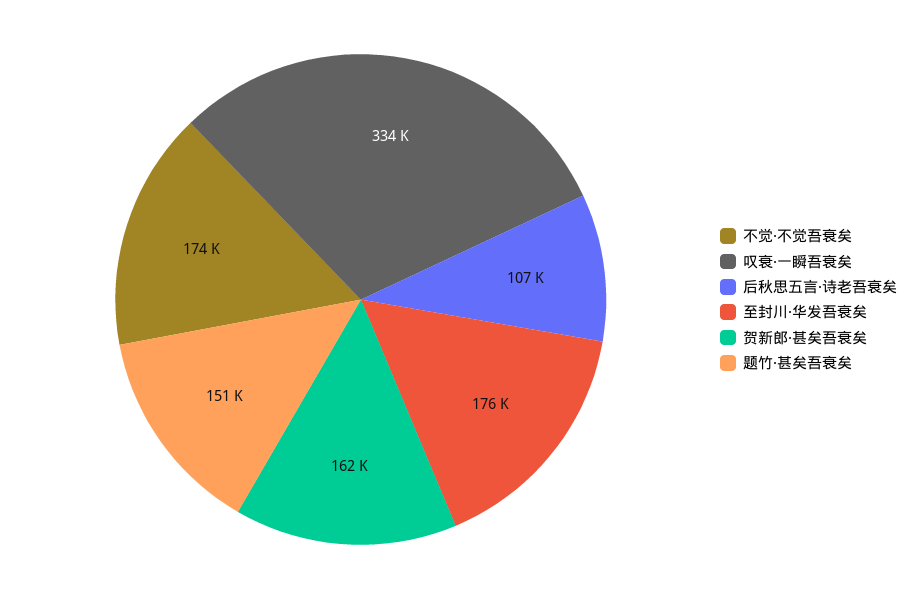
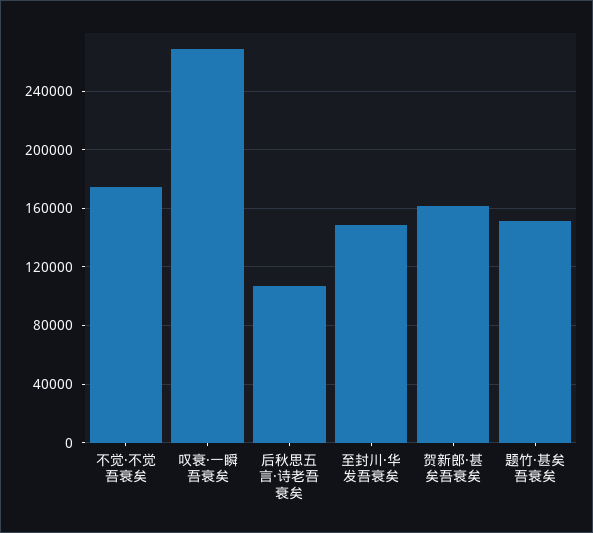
叹衰·一瞬吾衰矣: 334000 -> 270000
至封川·华发吾衰矣: 176000 -> 150000

